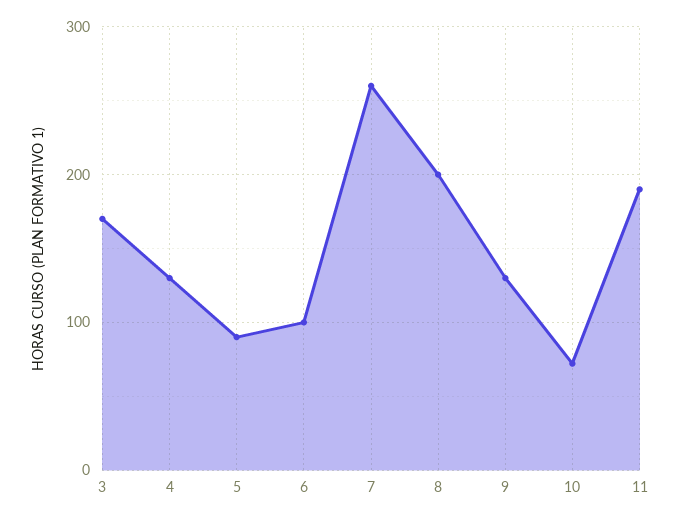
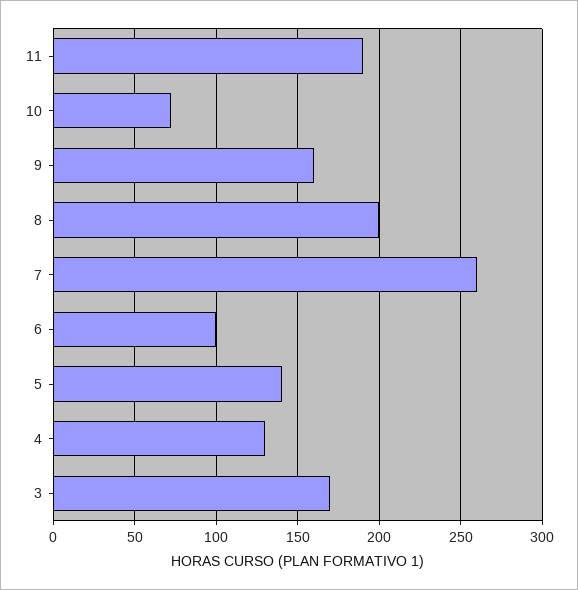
5: 90 -> 140
9: 130 -> 160

